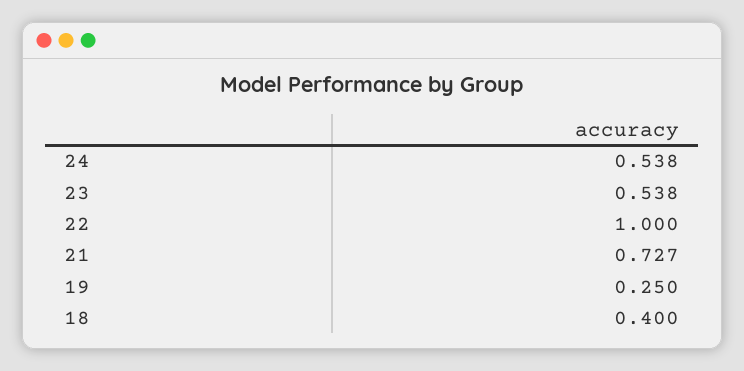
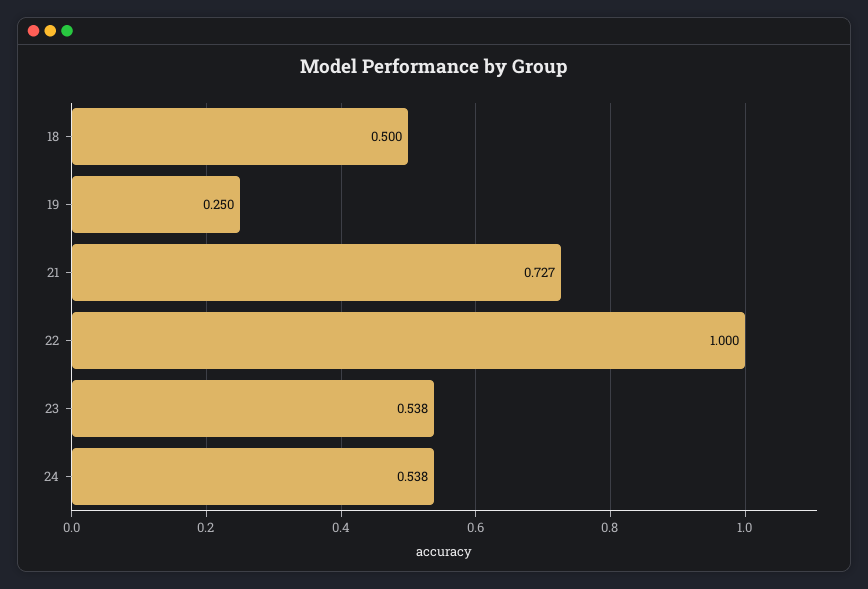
18: 0.4 -> 0.5

